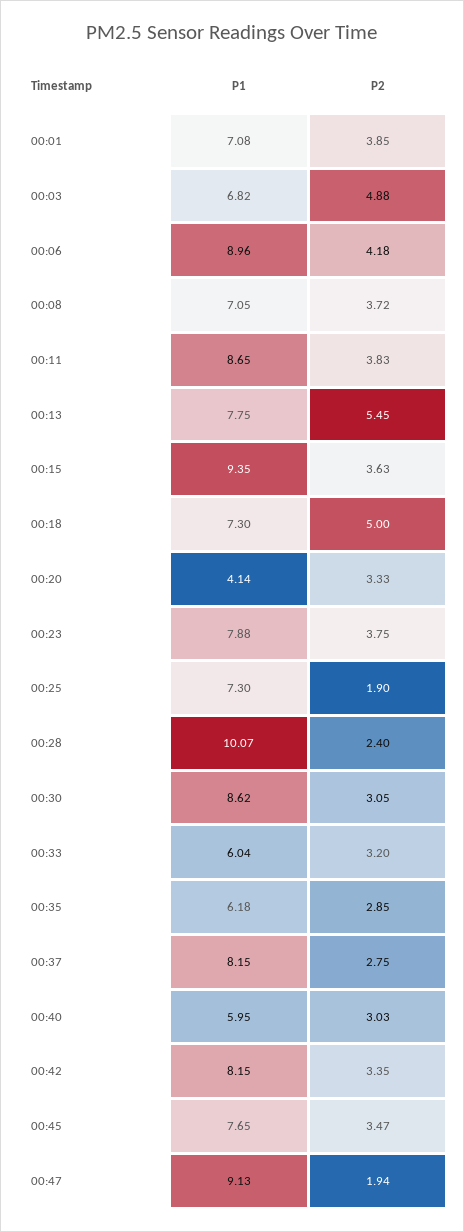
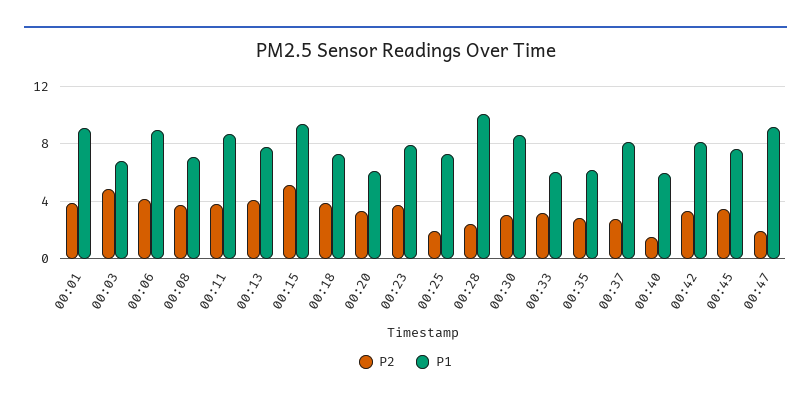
P1, 00:01: 7.08 -> 9
P2, 00:13: 5.45 -> 4
P2, 00:15: 3.63 -> 5
P2, 00:18: 5 -> 4
P1, 00:20: 4.14 -> 6
P2, 00:40: 3.03 -> 1.5

